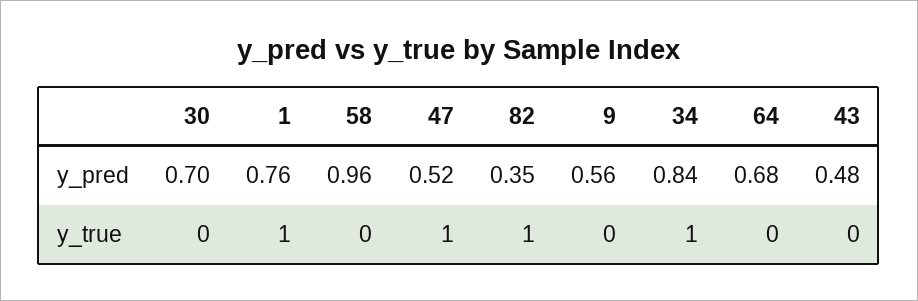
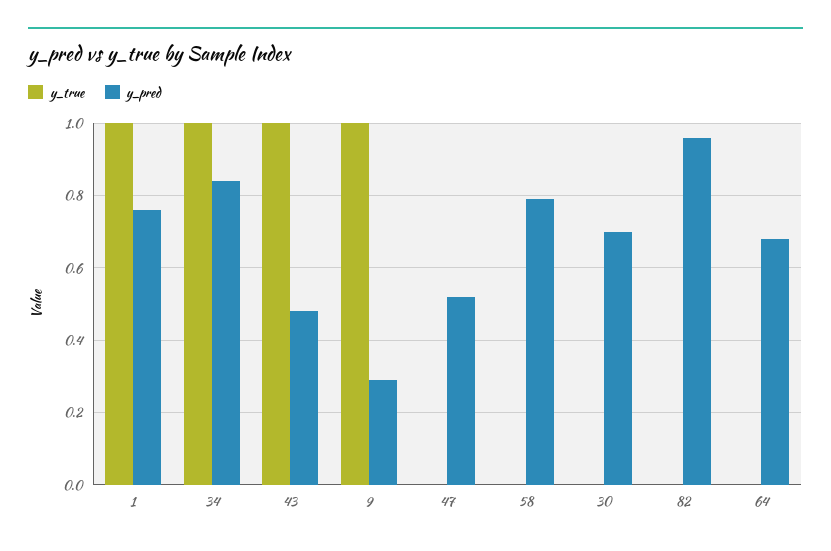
y_pred, 58: 0.96 -> 0.8
y_pred, 82: 0.35 -> 0.95
y_pred, 9: 0.56 -> 0.3
y_true, 47: 1 -> 0
y_true, 82: 1 -> 0
y_true, 9: 0 -> 1
y_true, 43: 0 -> 1

